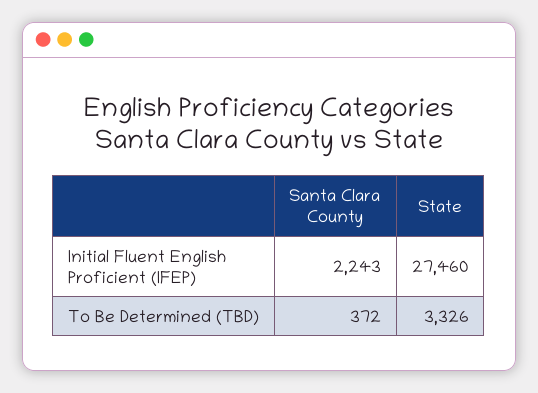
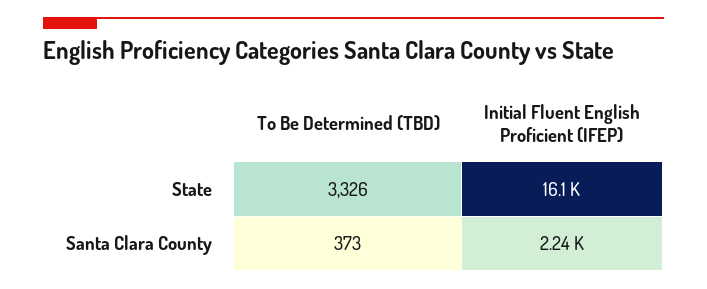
State, Initial Fluent English Proficient (IFEP): 27460 -> 16100
Santa Clara County, To Be Determined (TBD): 372 -> 373

